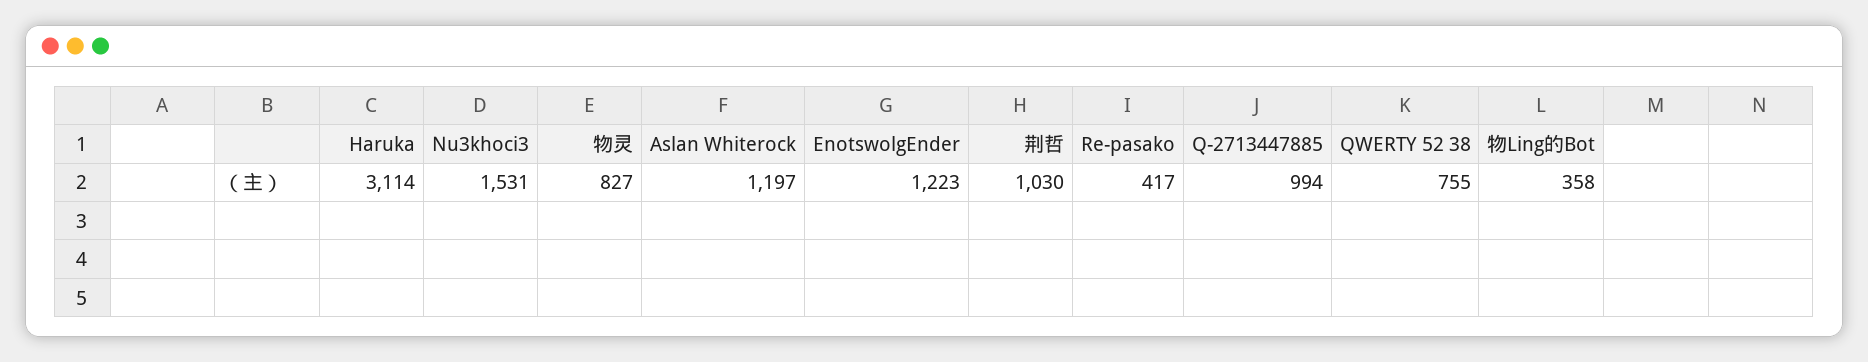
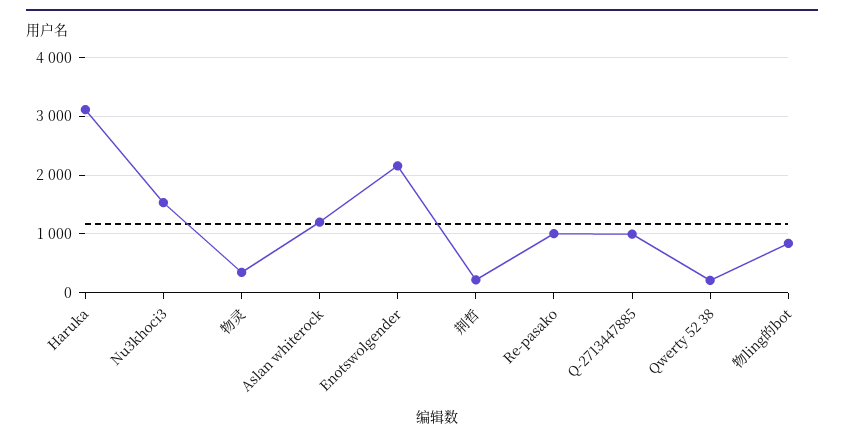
物灵: 827 -> 400
EnotswolgEnder: 1223 -> 2200
荆哲: 1030 -> 200
Re-pasako: 417 -> 1000
QWERTY 52 38: 755 -> 200
物Ling的Bot: 358 -> 800

